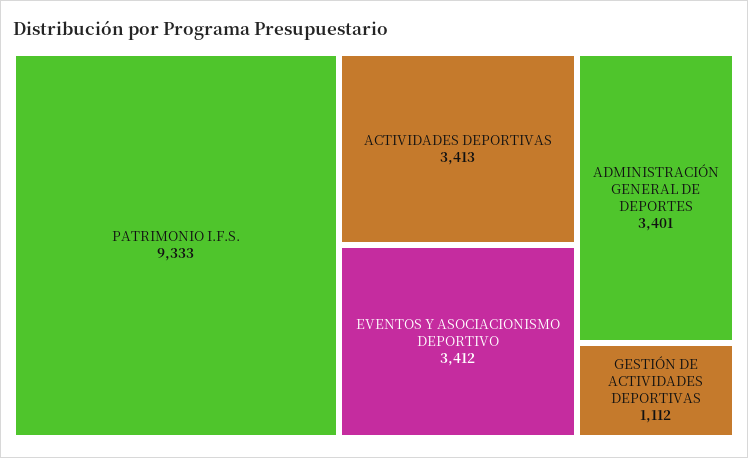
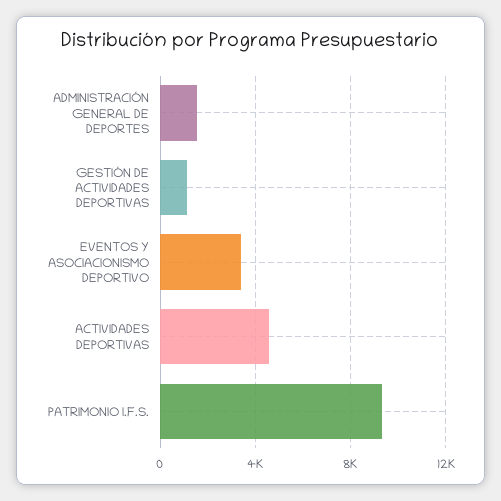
ACTIVIDADES DEPORTIVAS: 3413 -> 4500
ADMINISTRACIÓN GENERAL DE DEPORTES: 3401 -> 1500

